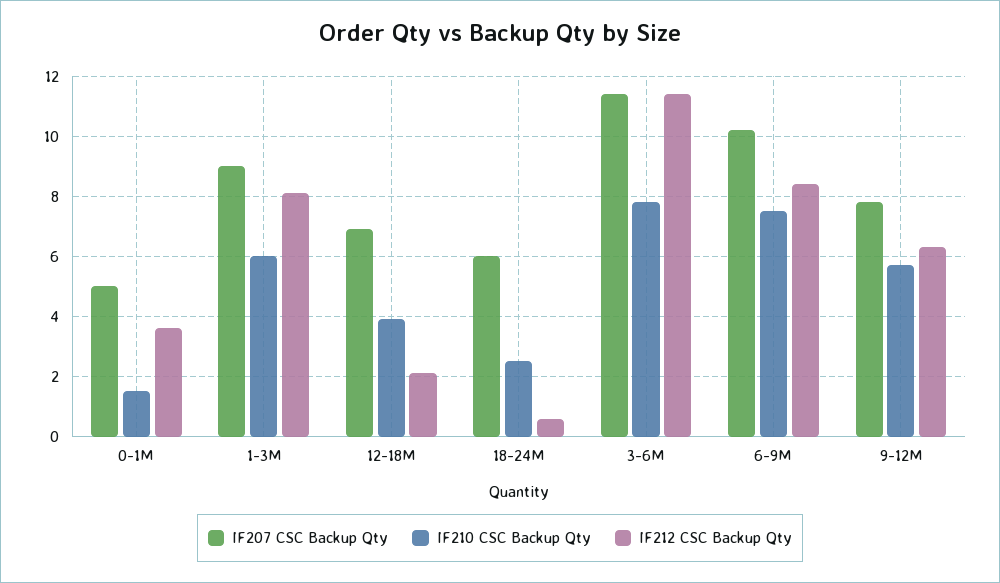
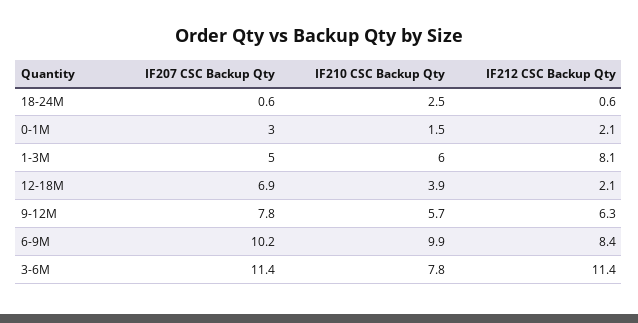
IF207 CSC Backup Qty, 0-1M: 5 -> 3
IF212 CSC Backup Qty, 0-1M: 3.5 -> 2.1
IF207 CSC Backup Qty, 1-3M: 9 -> 5
IF207 CSC Backup Qty, 18-24M: 6 -> 0.6
IF210 CSC Backup Qty, 6-9M: 7.5 -> 9.9

